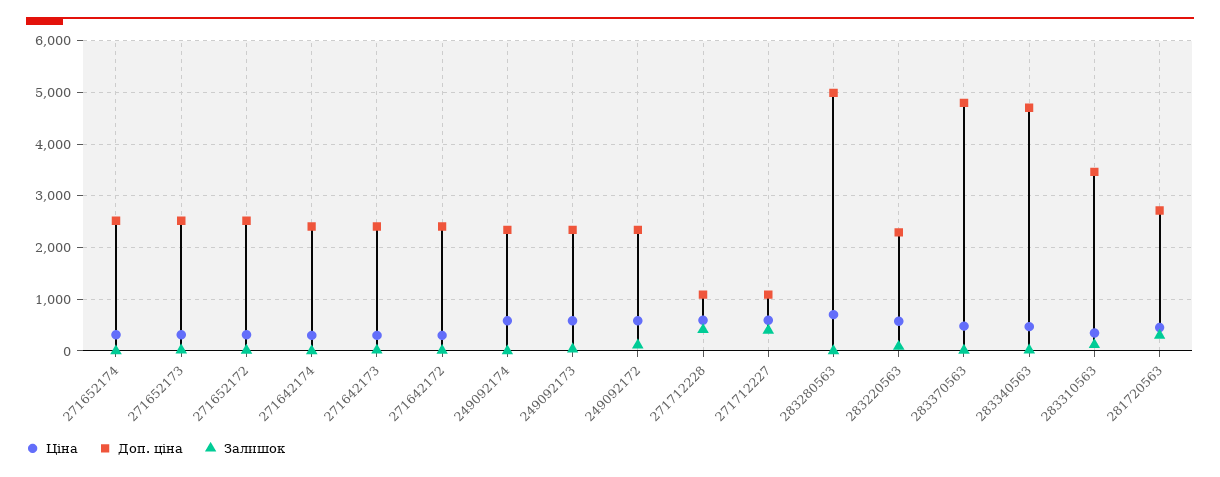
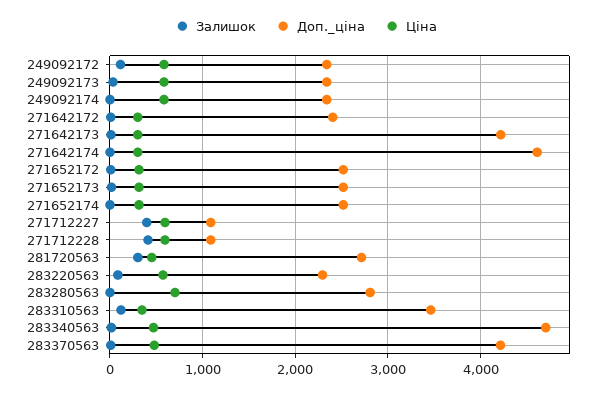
Доп. ціна, 271642174: 2400 -> 4600
Доп. ціна, 271642173: 2400 -> 4200
Доп. ціна, 283280563: 5000 -> 2800
Доп. ціна, 283370563: 4800 -> 4200

